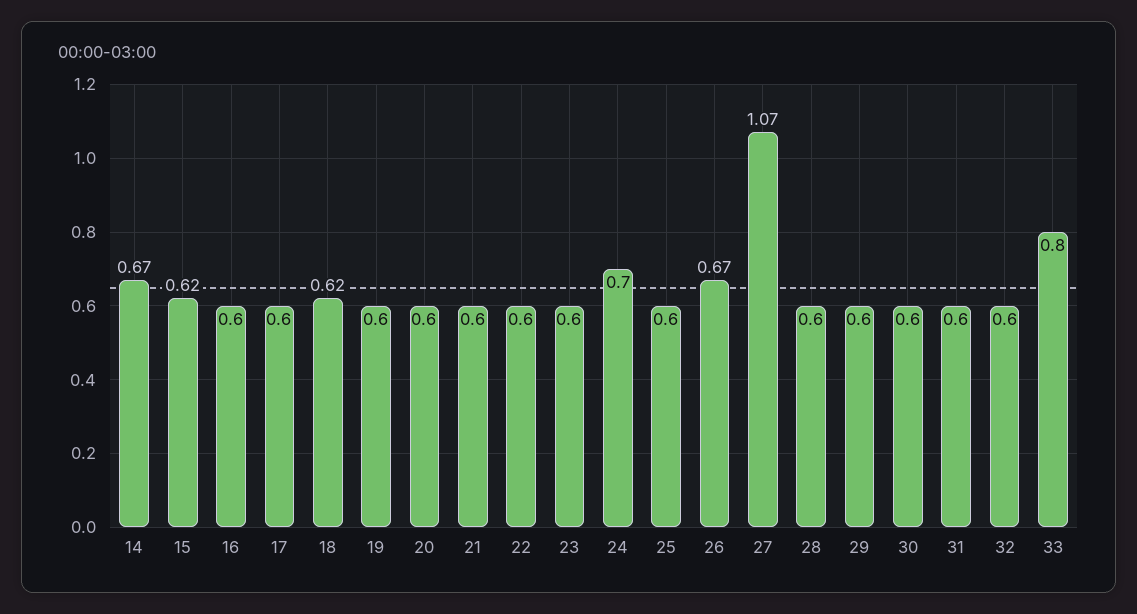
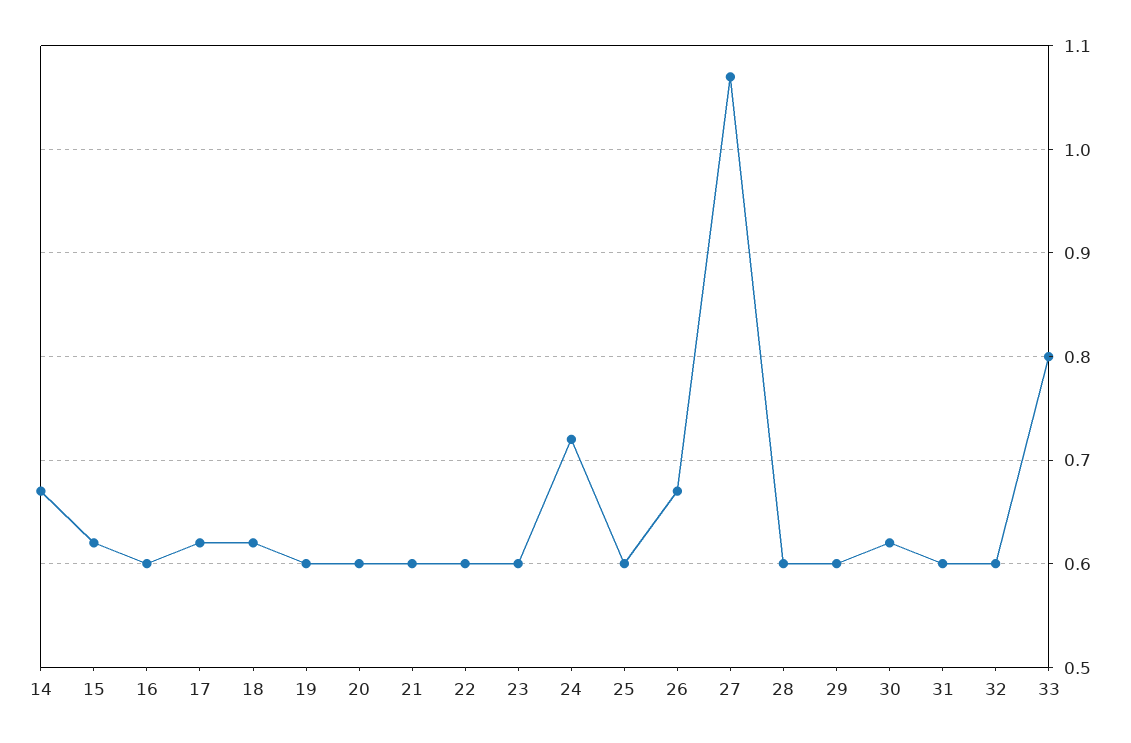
17: 0.6 -> 0.62
24: 0.7 -> 0.72
30: 0.6 -> 0.62

